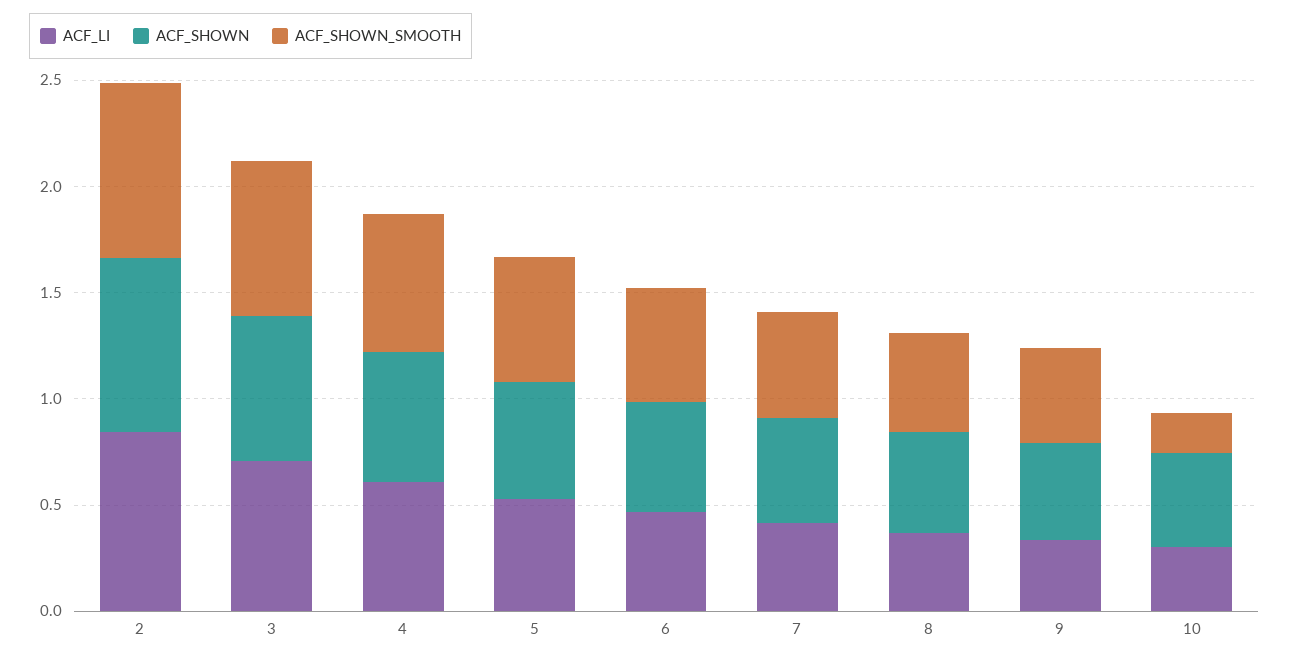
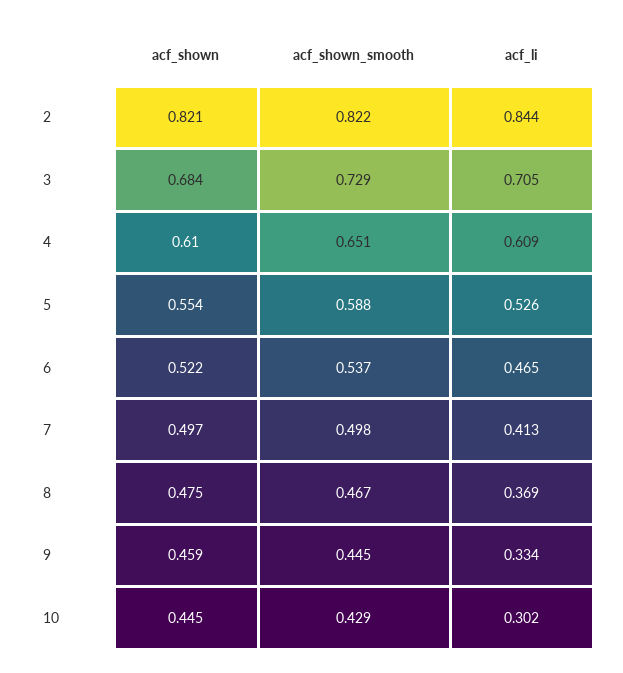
ACF_SHOWN_SMOOTH, 10: 0.2 -> 0.429

